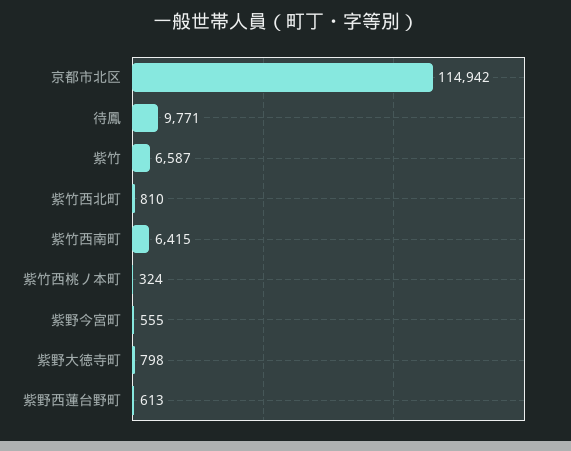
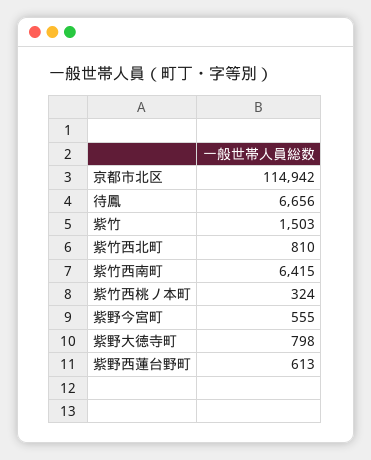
待鳳: 9771 -> 6656
紫竹: 6587 -> 1503

